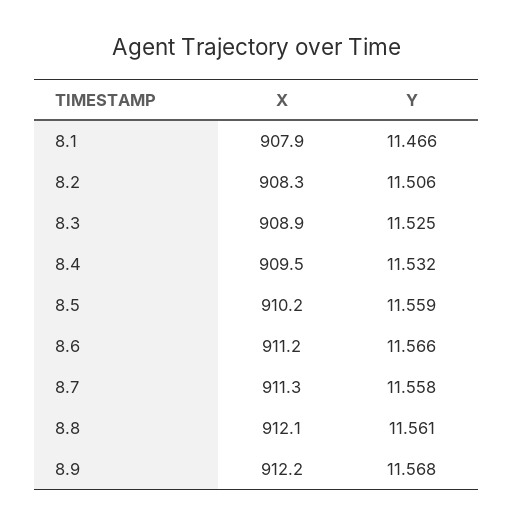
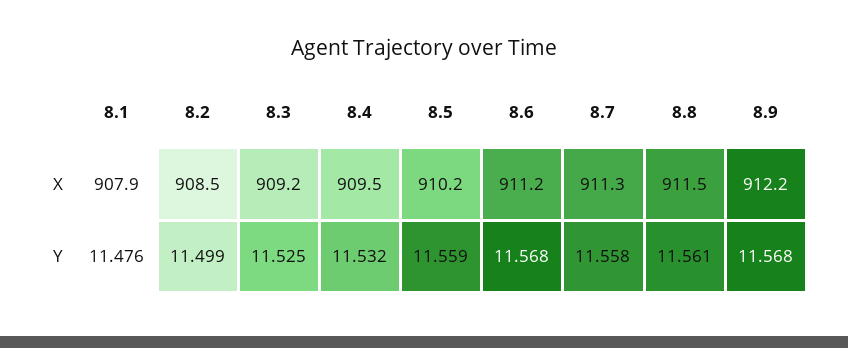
Y, 8.1: 11.466 -> 11.476
X, 8.2: 908.3 -> 908.5
Y, 8.2: 11.506 -> 11.499
X, 8.3: 908.9 -> 909.2
Y, 8.6: 11.566 -> 11.568
X, 8.8: 912.1 -> 911.5

